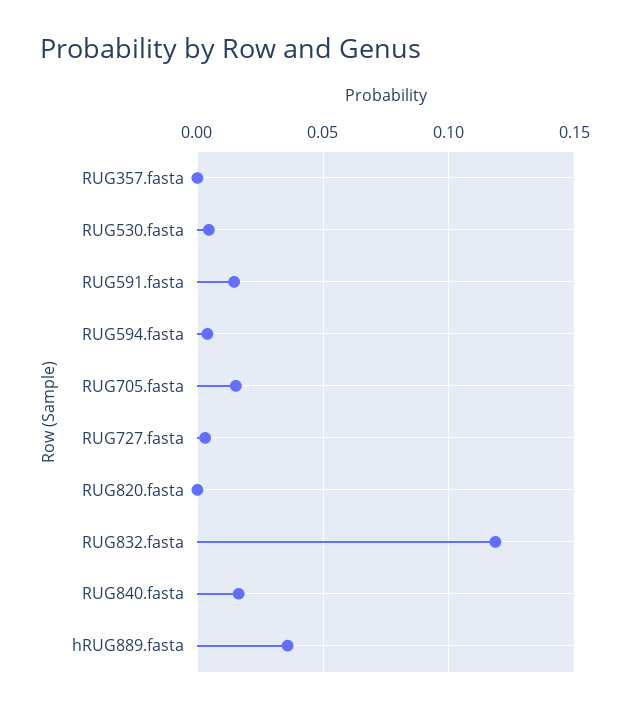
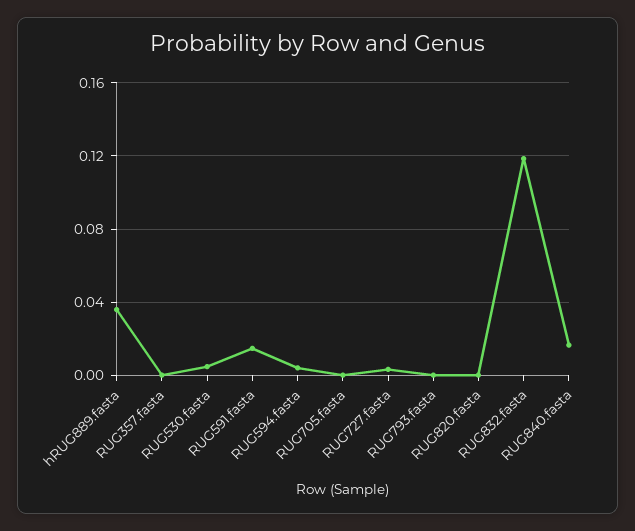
RUG705.fasta: 0.015 -> 0
RUG793.fasta: none -> 0

